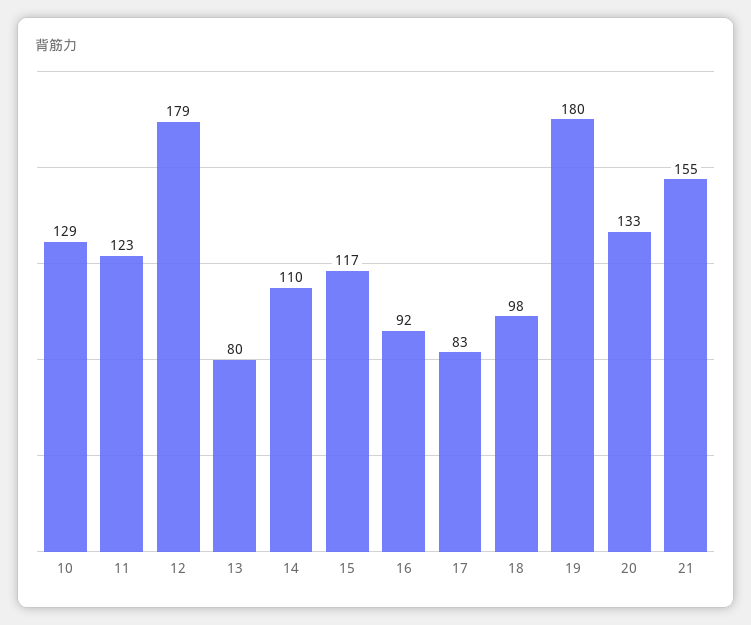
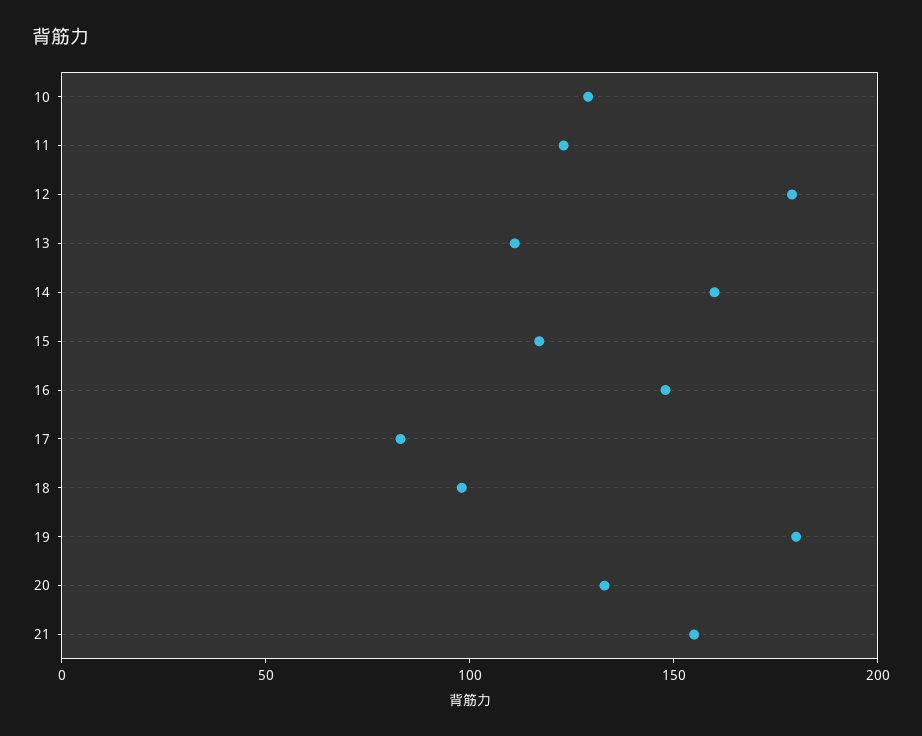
13: 80 -> 110
14: 110 -> 160
16: 92 -> 150

